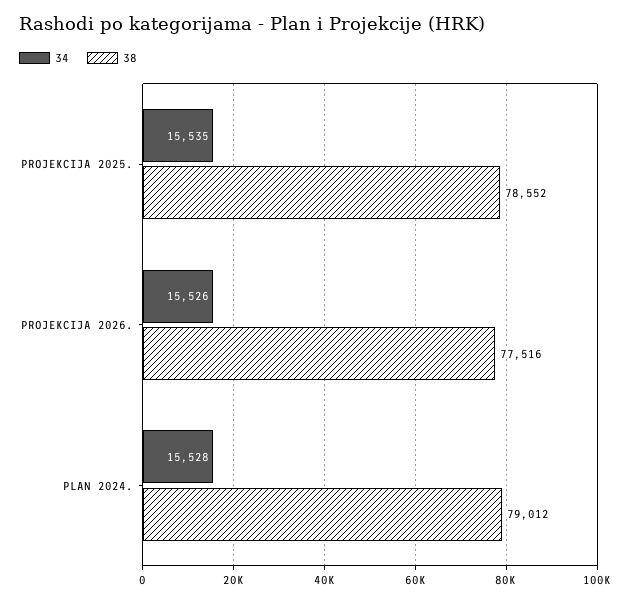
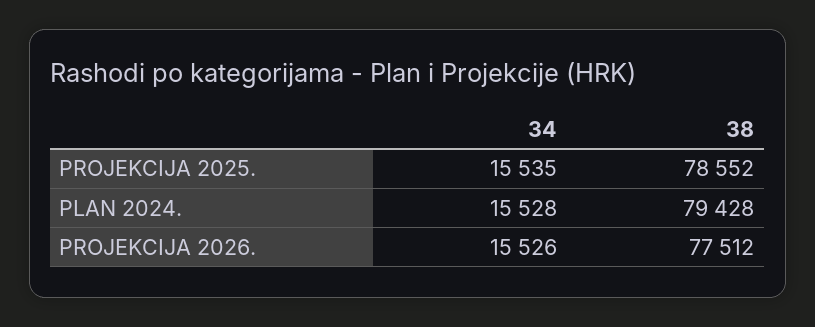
38, PROJEKCIJA 2026.: 77516 -> 77512
38, PLAN 2024.: 79012 -> 79428

